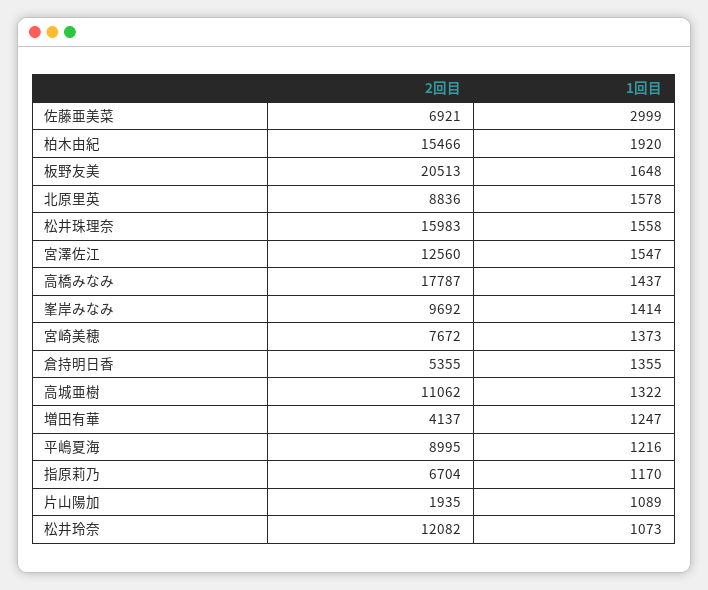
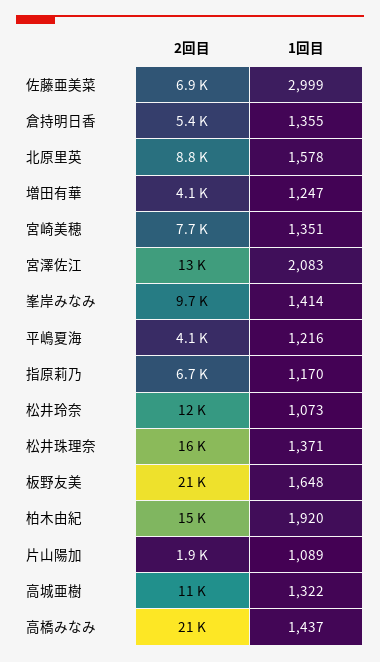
1回目, 松井珠理奈: 1558 -> 1371
1回目, 宮澤佐江: 1547 -> 2083
2回目, 高橋みなみ: 17787 -> 21000
1回目, 宮崎美穂: 1373 -> 1351
2回目, 平嶋夏海: 8995 -> 4100

